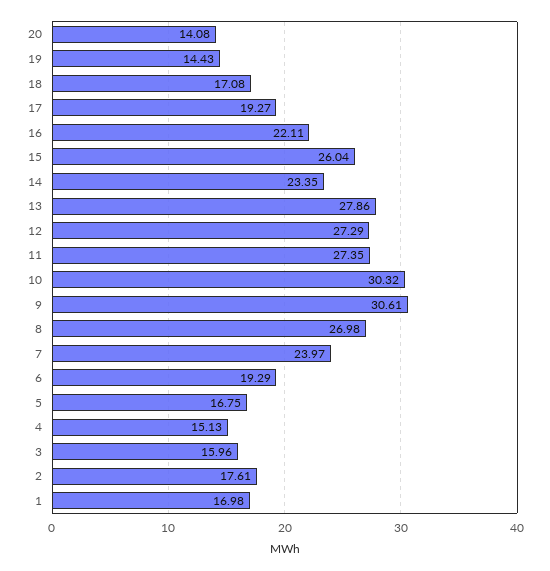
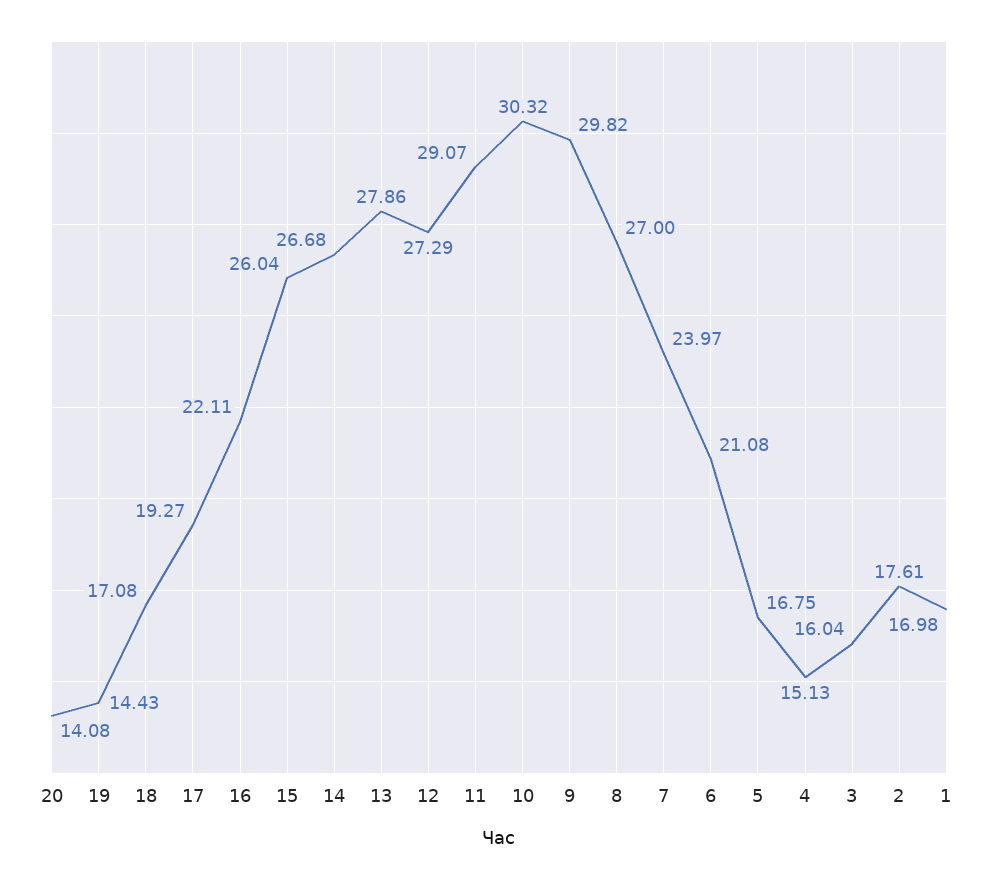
14: 23.35 -> 26.68
11: 27.35 -> 29.07
9: 30.61 -> 29.82
8: 26.98 -> 27
6: 19.29 -> 21.08
3: 15.96 -> 16.04

